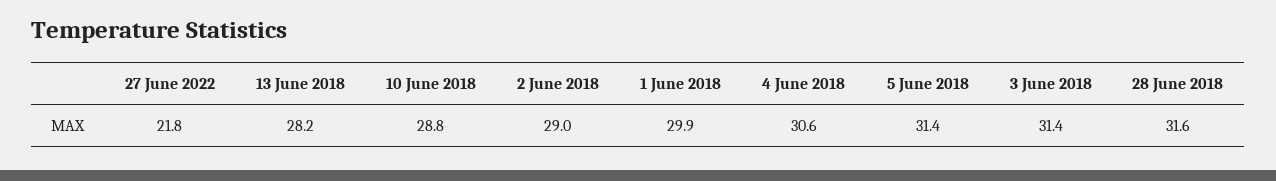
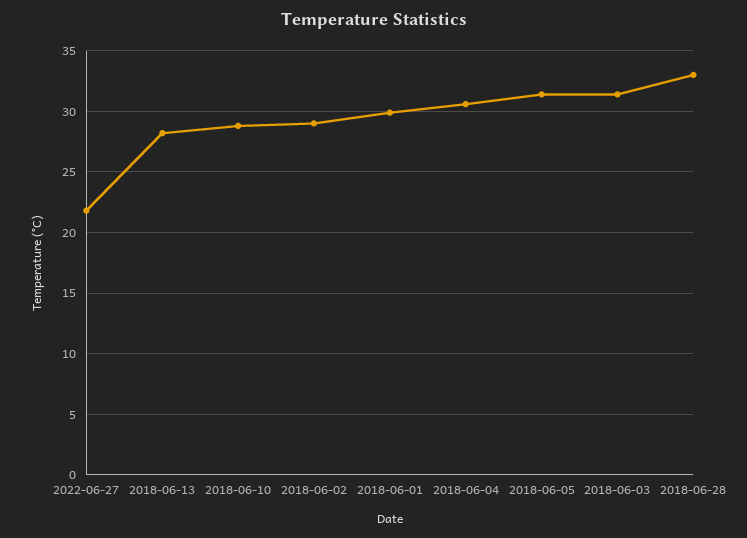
28 June 2018: 31.6 -> 33

